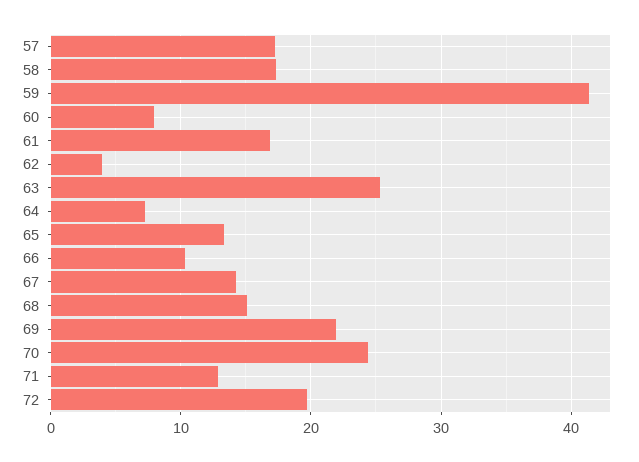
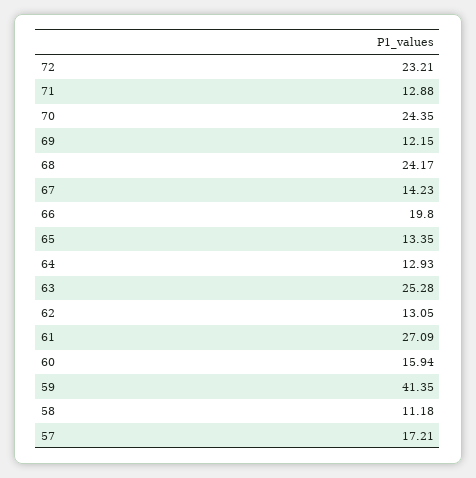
58: 17 -> 11.18
60: 8 -> 15.94
61: 17 -> 27.09
62: 4 -> 13.05
64: 7 -> 12.93
66: 10 -> 19.8
68: 15 -> 24.17
69: 22 -> 12.15
72: 20 -> 23.21

